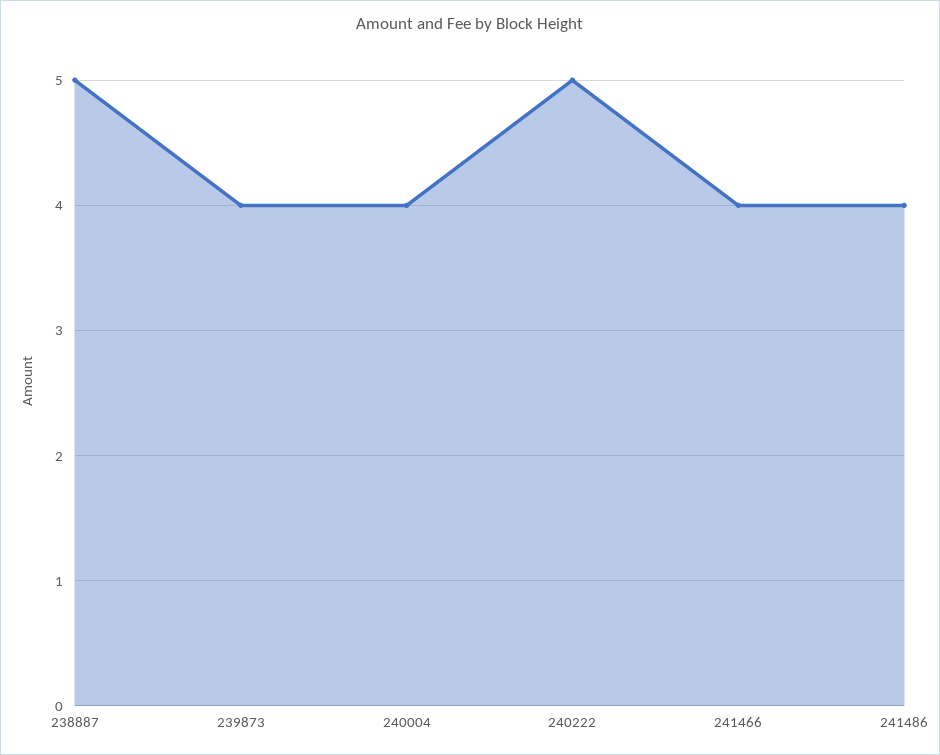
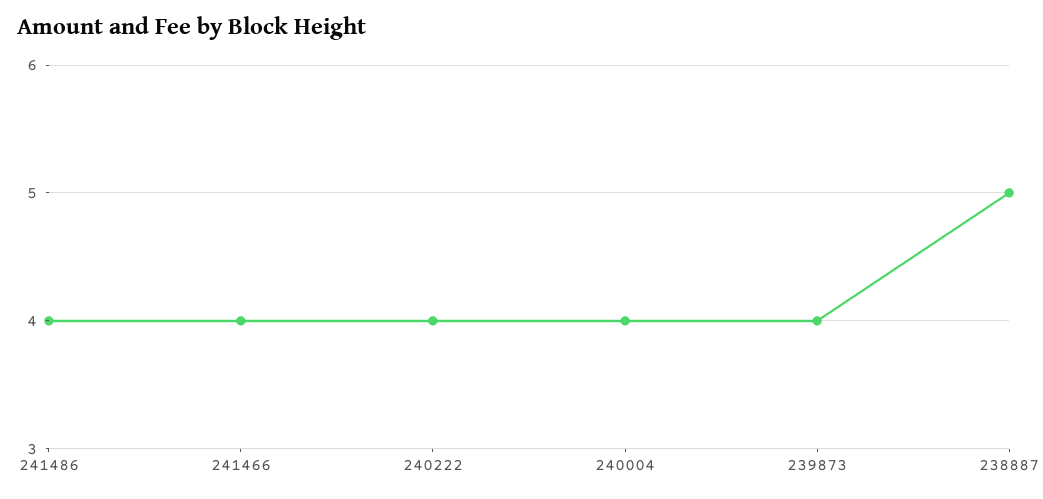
240222: 5 -> 4

